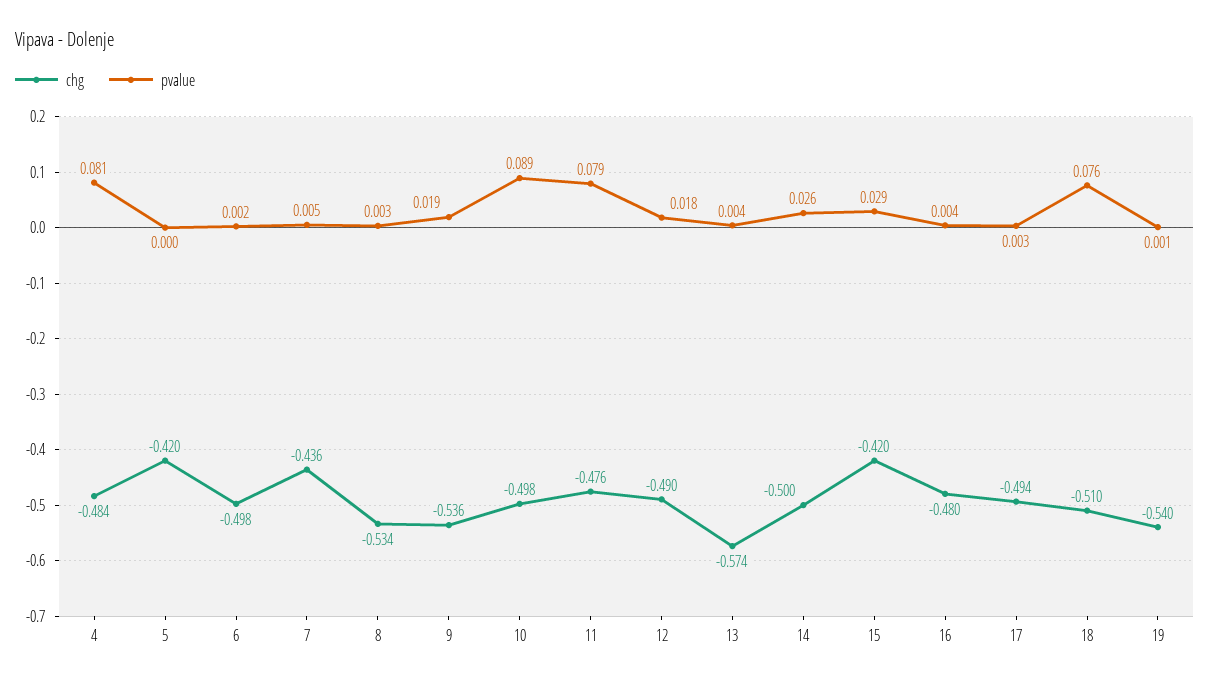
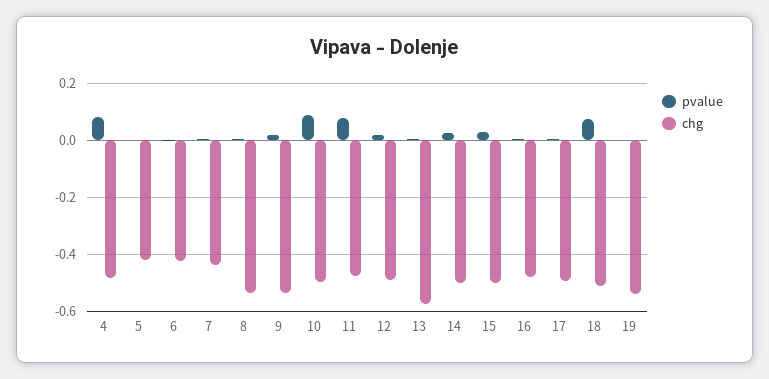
chg, 6: -0.498 -> -0.425
chg, 15: -0.42 -> -0.5

